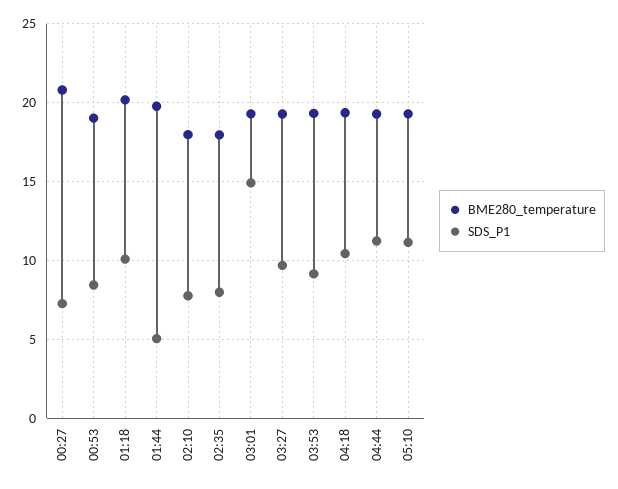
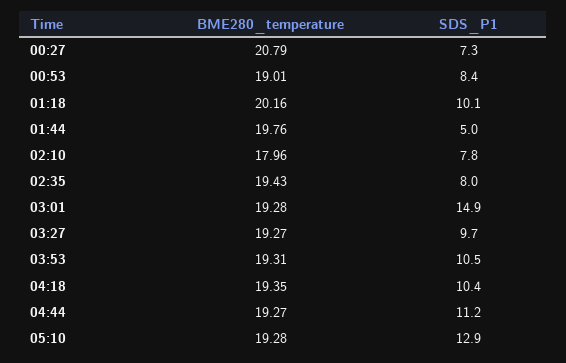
BME280_temperature, 02:35: 18 -> 19.43
SDS_P1, 03:53: 9 -> 10.5
SDS_P1, 05:10: 11 -> 12.9

